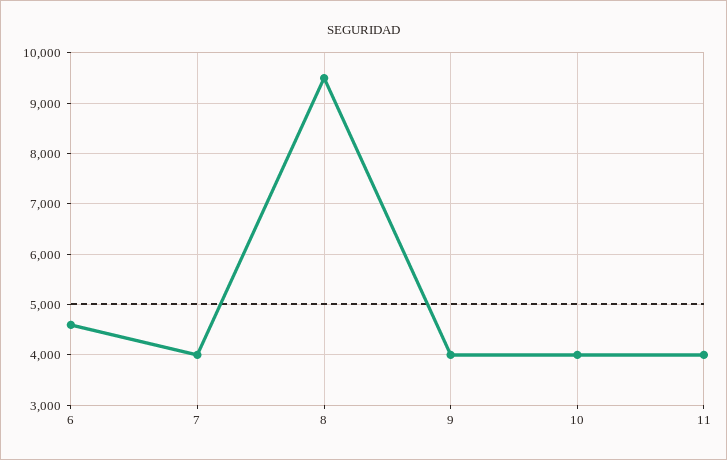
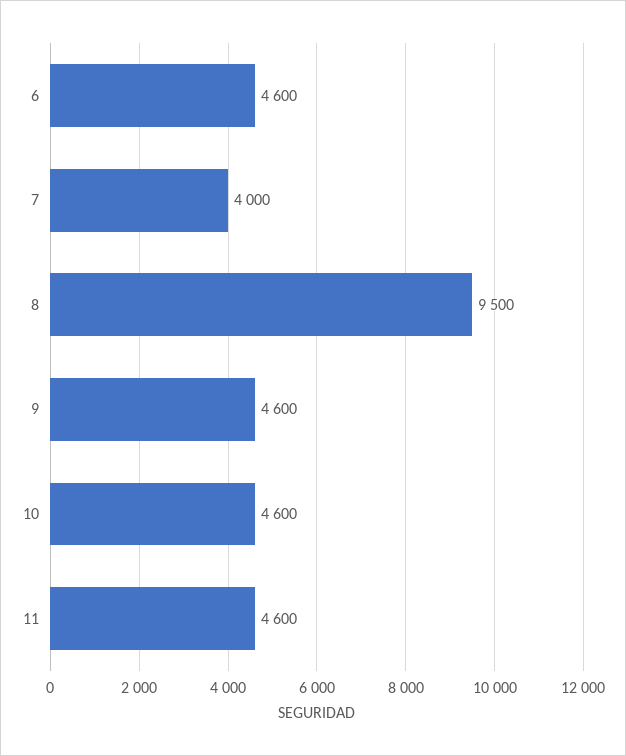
9: 4000 -> 4600
10: 4000 -> 4600
11: 4000 -> 4600

